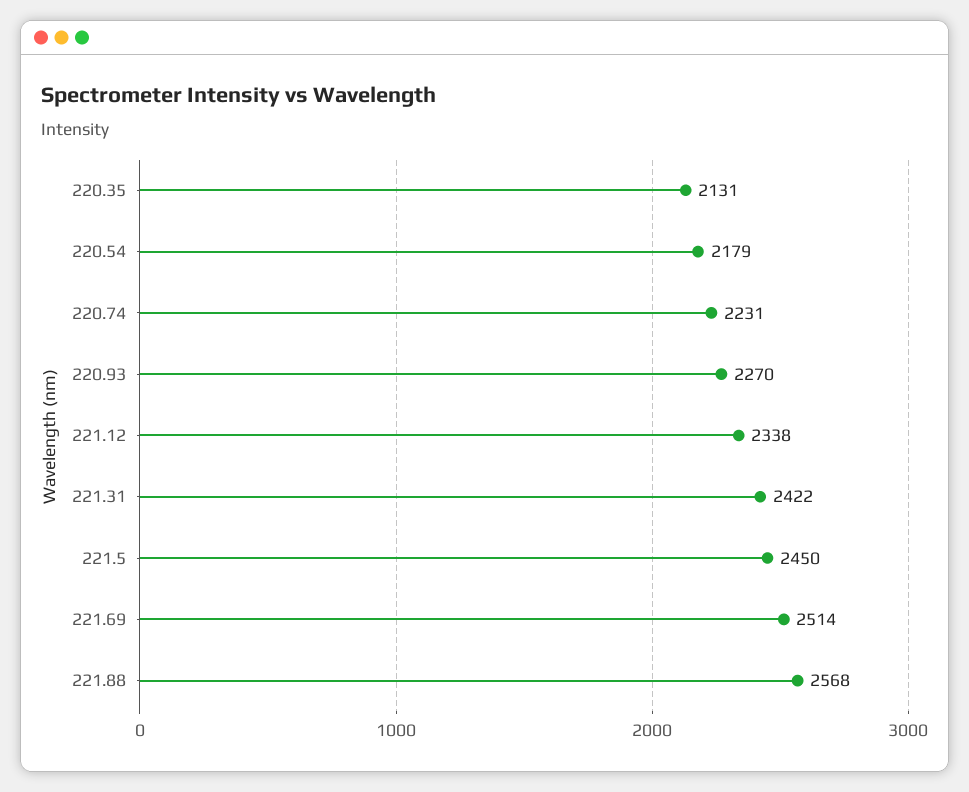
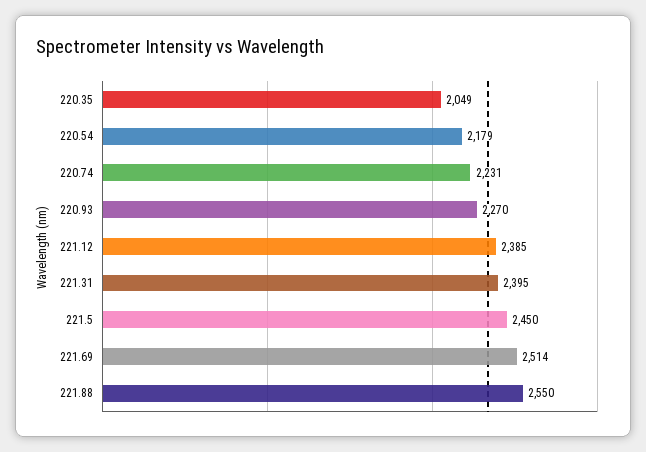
220.35: 2131 -> 2049
221.12: 2338 -> 2385
221.31: 2422 -> 2395
221.88: 2568 -> 2550

